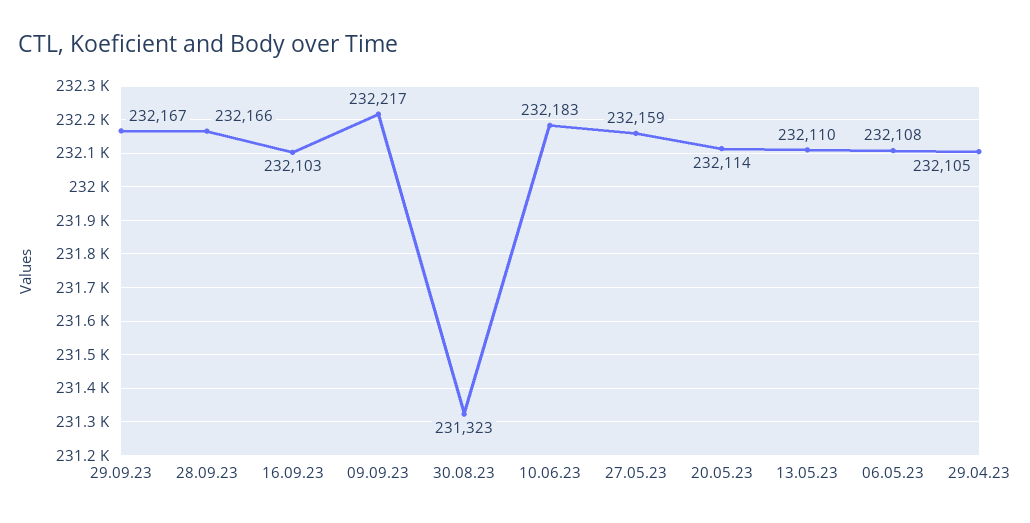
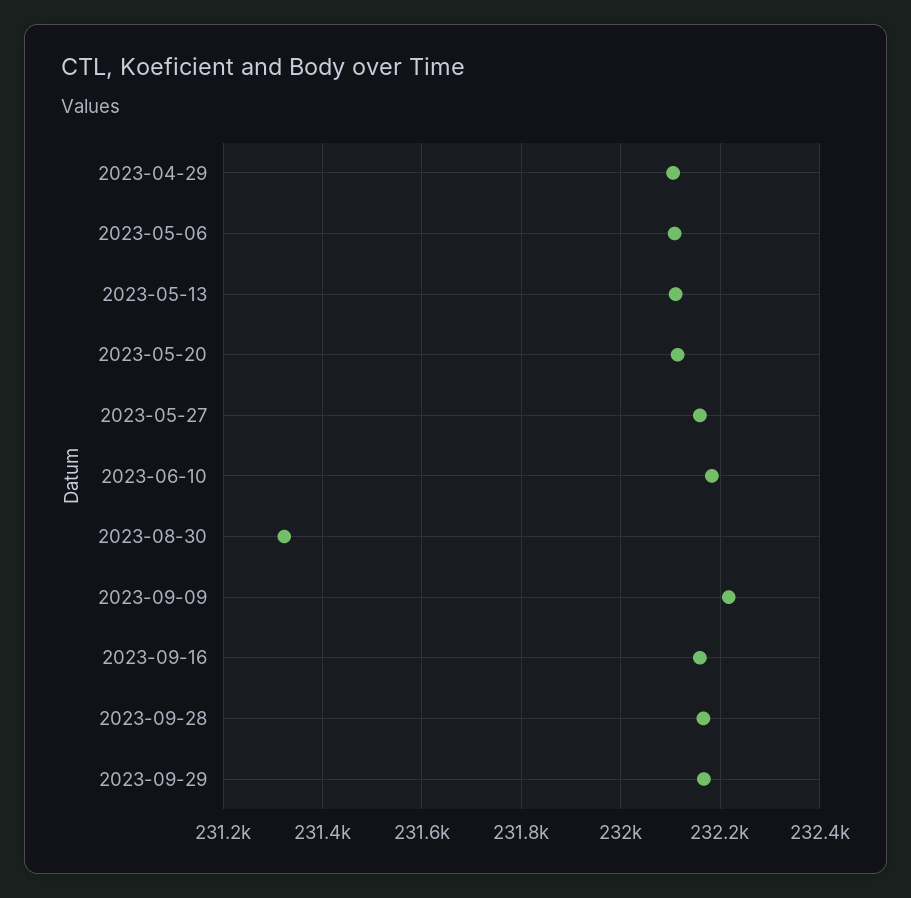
16.09.23: 232103 -> 232160

